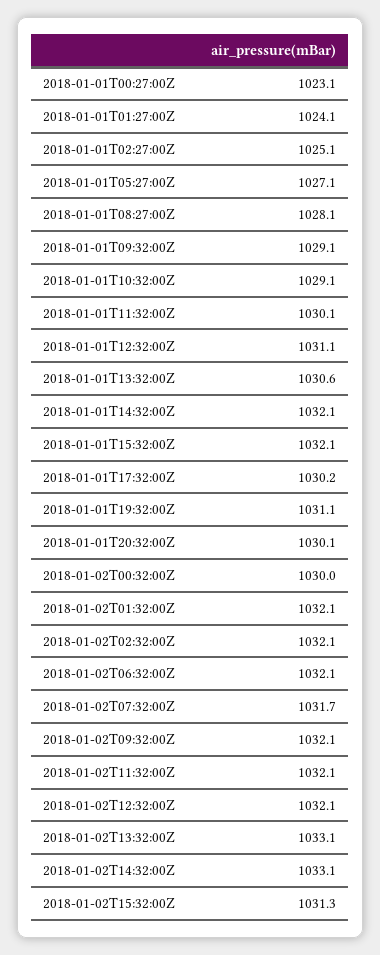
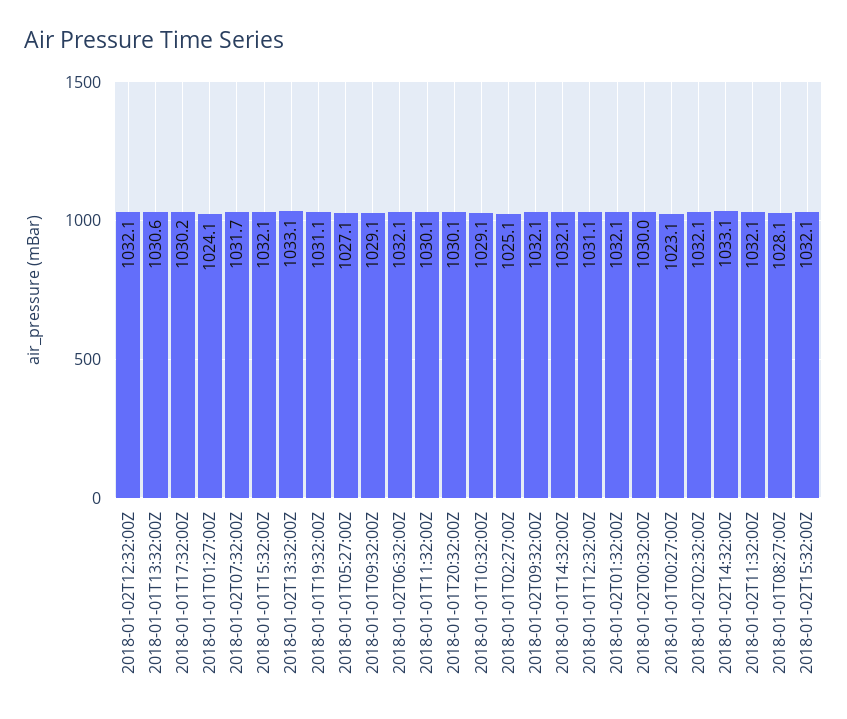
2018-01-02T15:32:00Z: 1031.3 -> 1032.1

